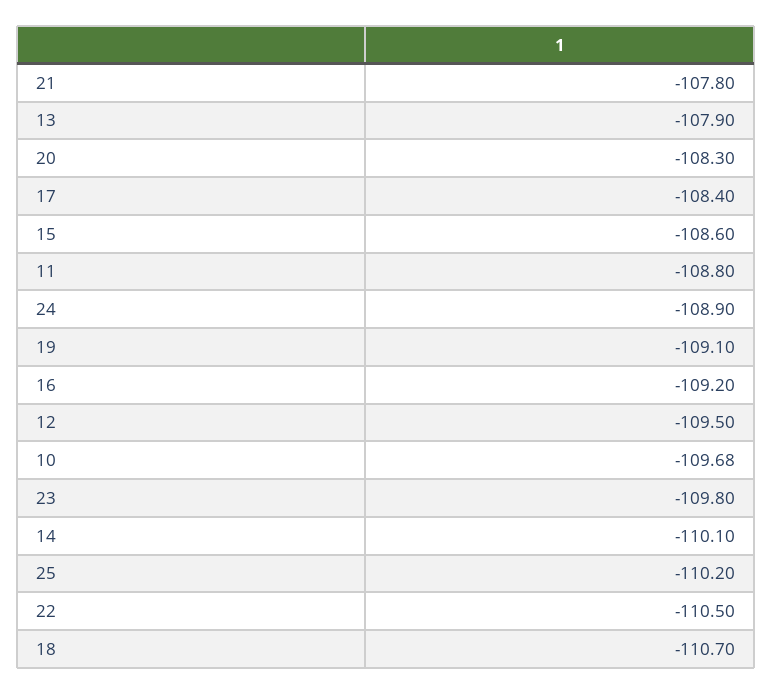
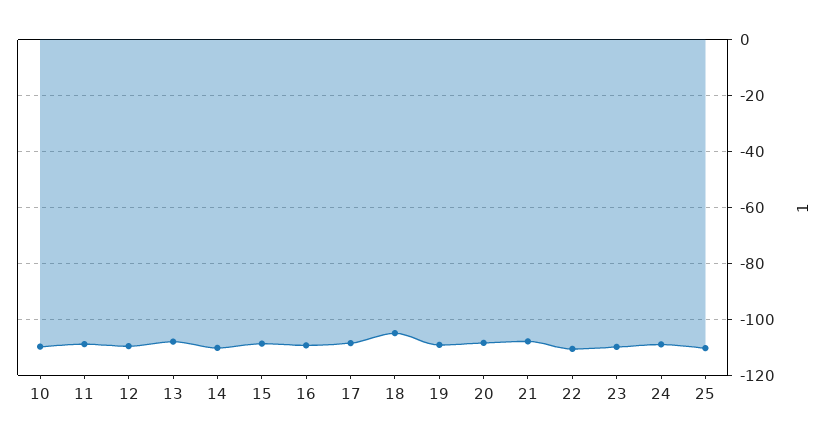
18: -110.7 -> -105

